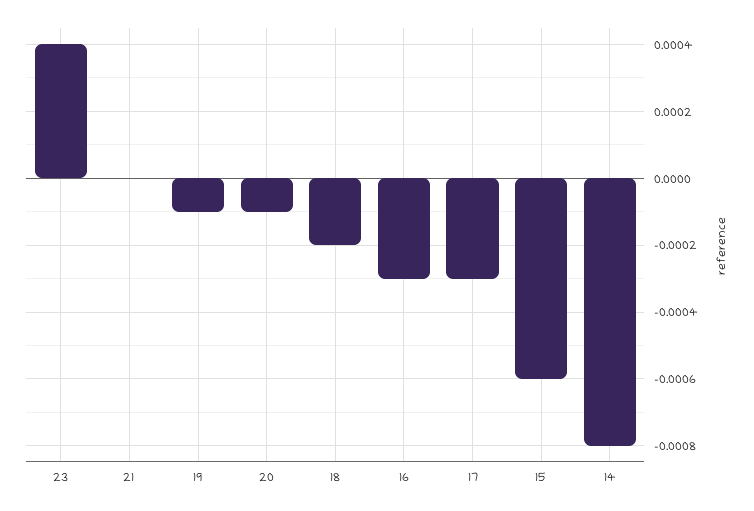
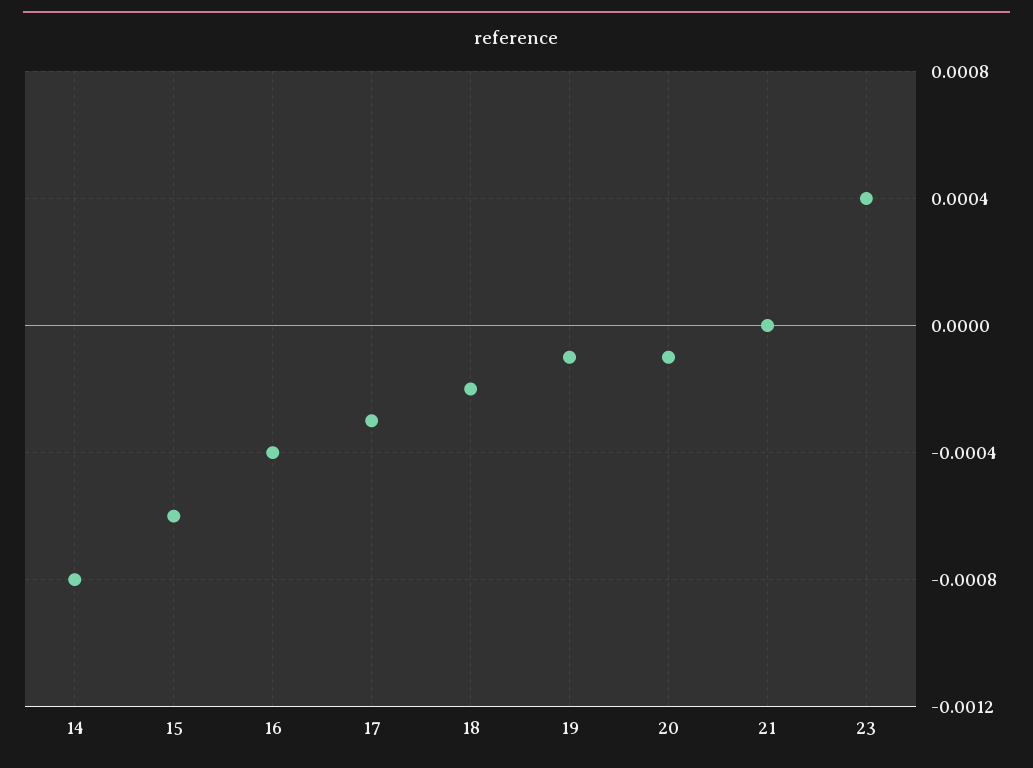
16: -0.0003 -> -0.0004

